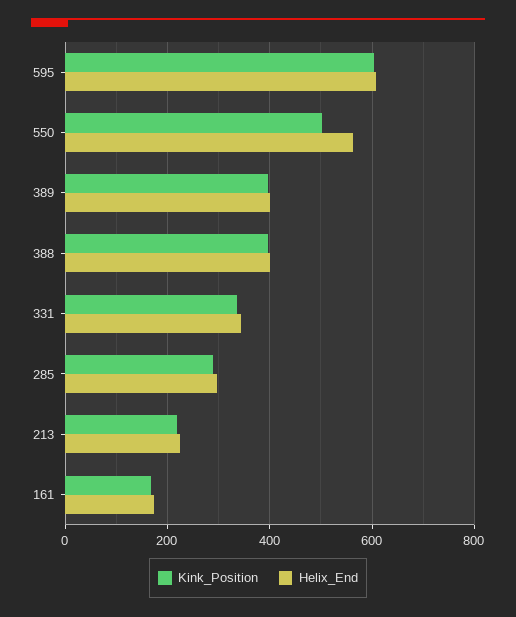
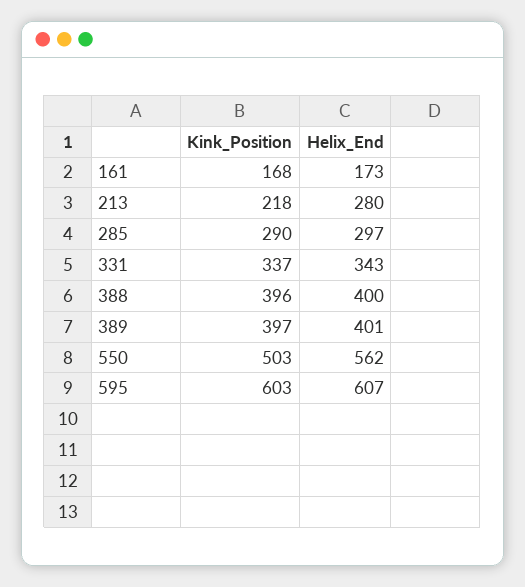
Helix_End, 213: 220 -> 280

